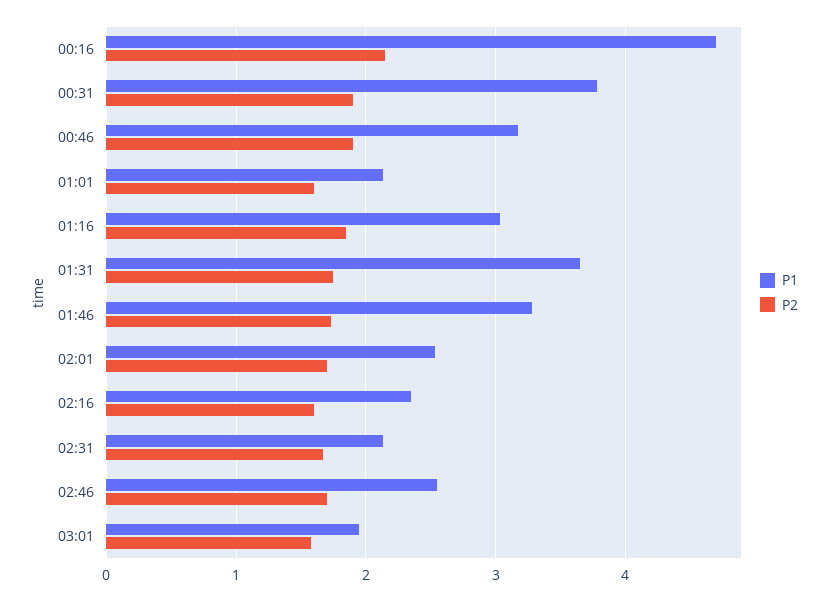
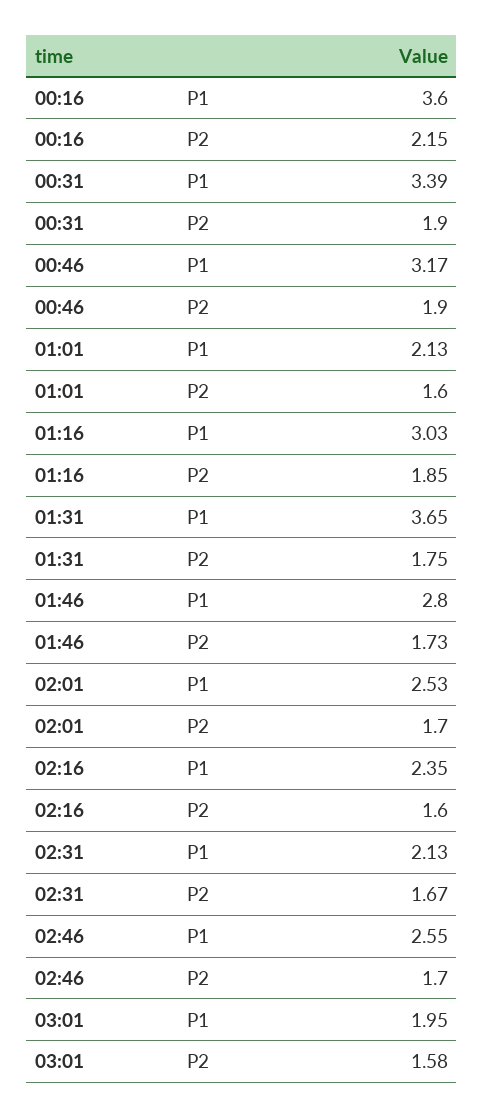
P1, 00:16: 4.7 -> 3.6
P1, 00:31: 3.8 -> 3.39
P1, 01:46: 3.3 -> 2.8

